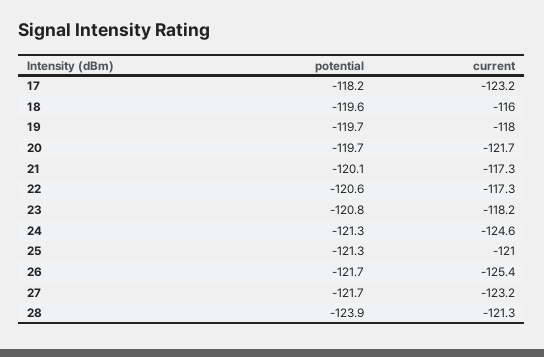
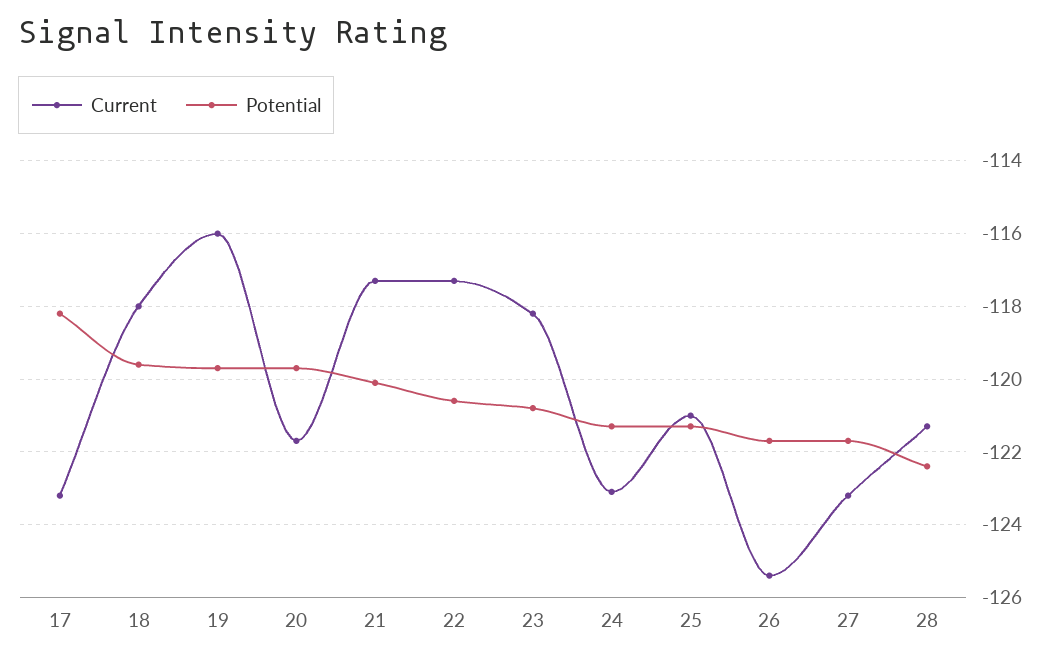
current, 18: -116 -> -118
current, 19: -118 -> -116
current, 24: -124.6 -> -123
potential, 28: -123.9 -> -122.5

